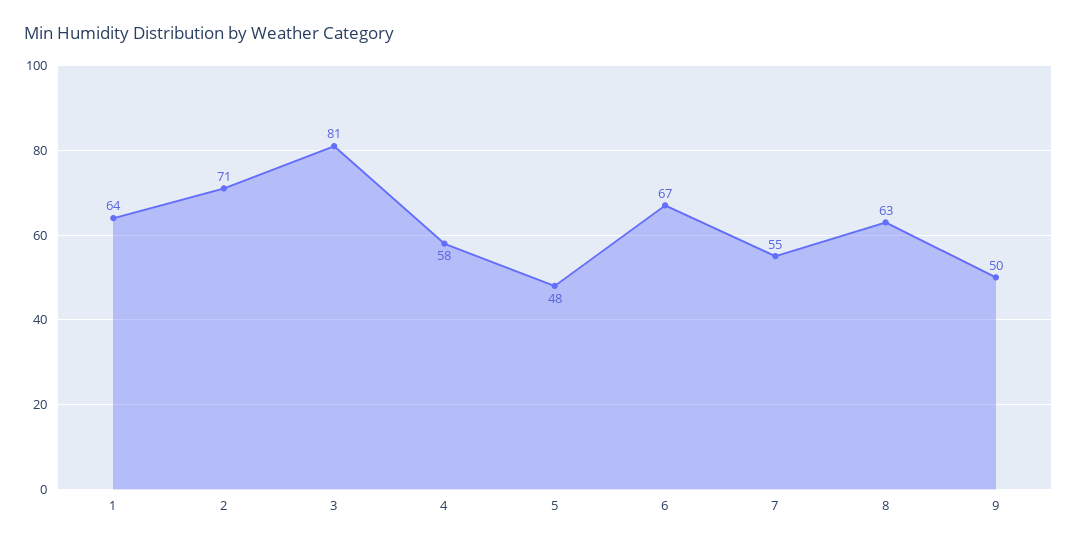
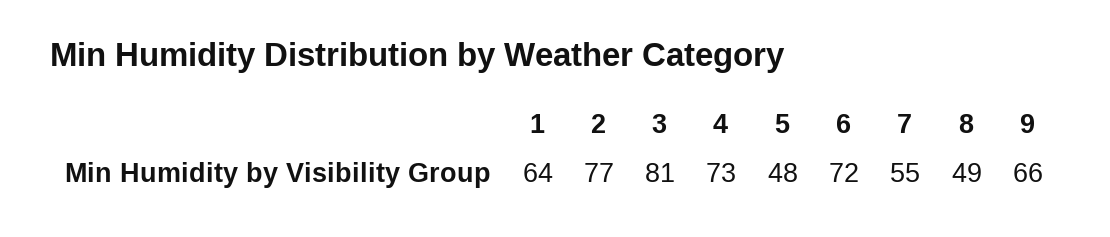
2: 71 -> 77
4: 58 -> 73
6: 67 -> 72
8: 63 -> 49
9: 50 -> 66

